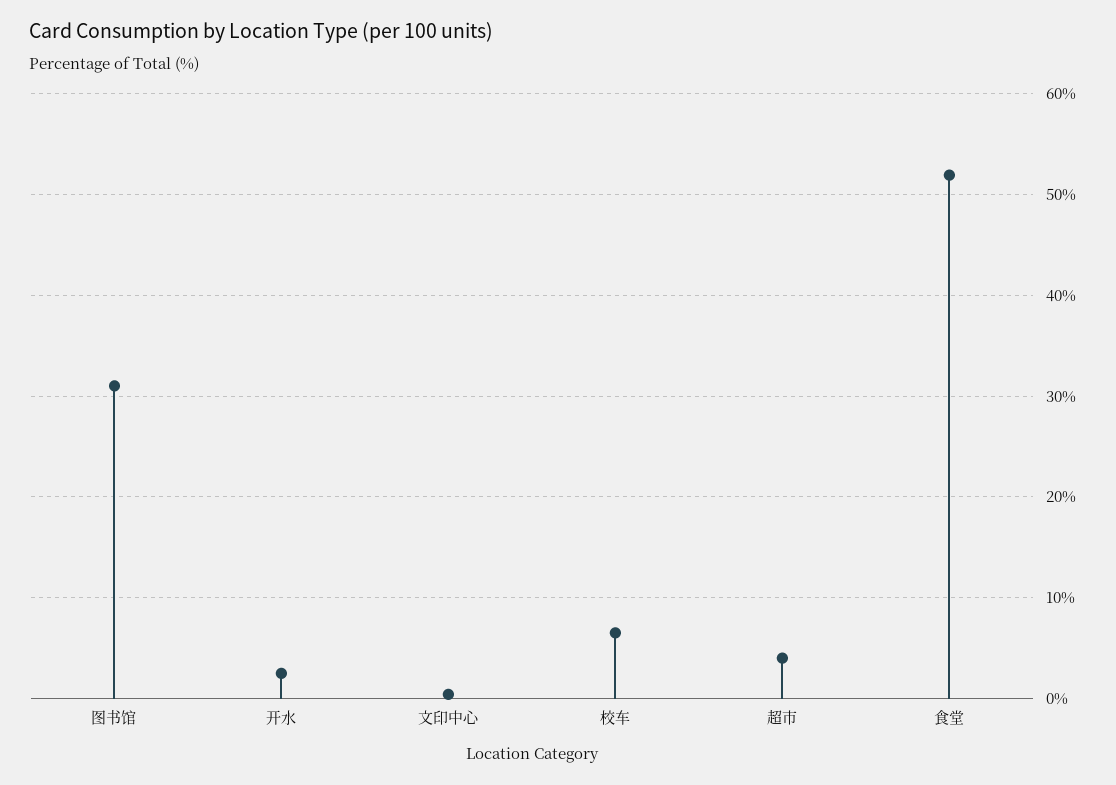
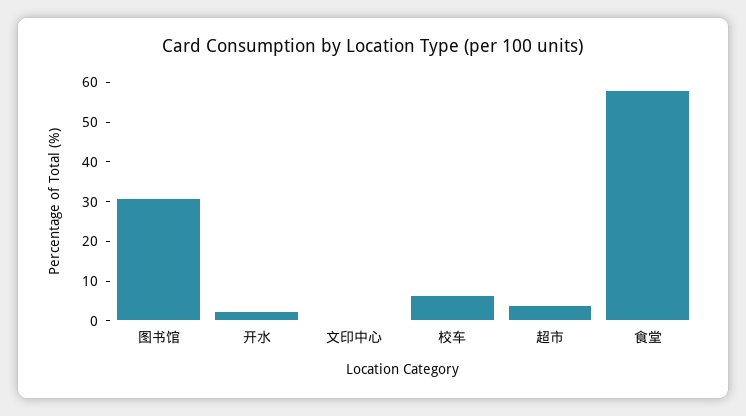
食堂: 52 -> 57.5

